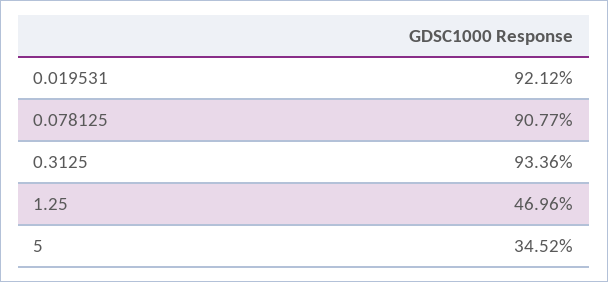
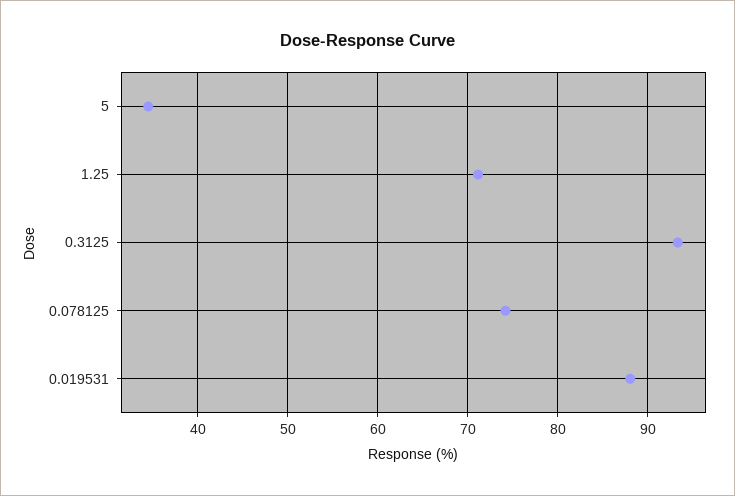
0.019531: 92.12 -> 88
0.078125: 90.77 -> 74
1.25: 46.96 -> 71

